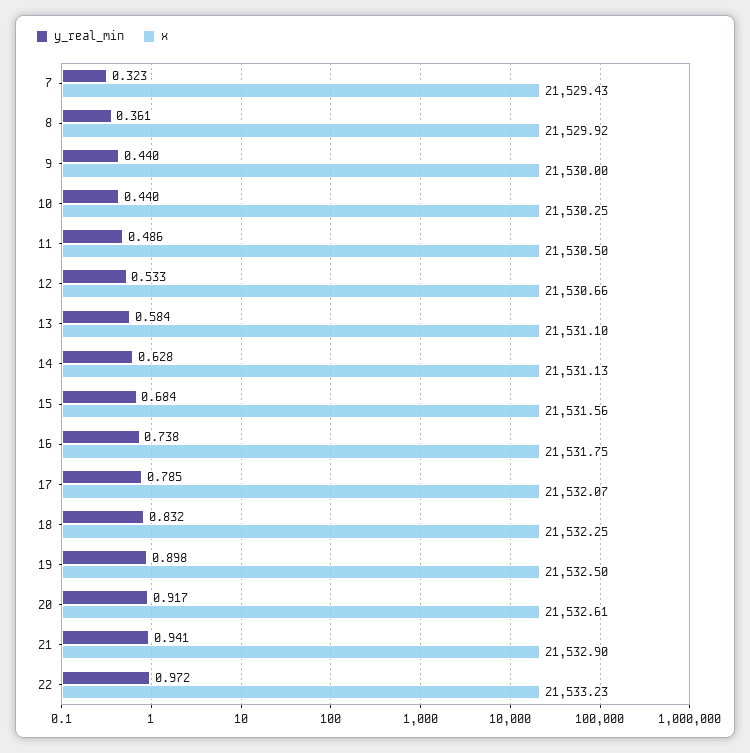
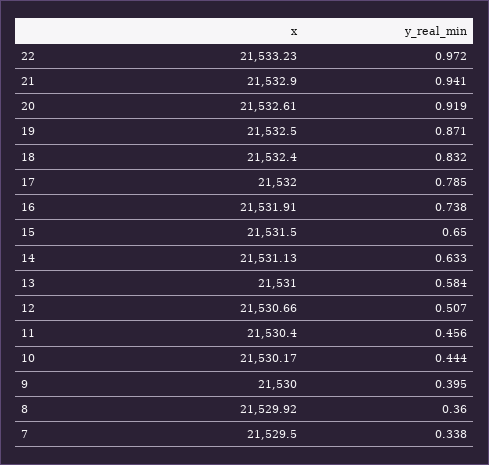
y_real_min, 7: 0.323 -> 0.338
x, 7: 21529.43 -> 21529.5
y_real_min, 8: 0.361 -> 0.36
y_real_min, 9: 0.44 -> 0.395
y_real_min, 10: 0.44 -> 0.444
x, 10: 21530.25 -> 21530.17
y_real_min, 11: 0.486 -> 0.456
x, 11: 21530.5 -> 21530.4
y_real_min, 12: 0.533 -> 0.507
x, 13: 21531.1 -> 21531
y_real_min, 14: 0.628 -> 0.633
y_real_min, 15: 0.684 -> 0.65
x, 15: 21531.56 -> 21531.5
x, 16: 21531.75 -> 21531.91
x, 17: 21532.07 -> 21532
x, 18: 21532.25 -> 21532.4
y_real_min, 19: 0.898 -> 0.871
y_real_min, 20: 0.917 -> 0.919

